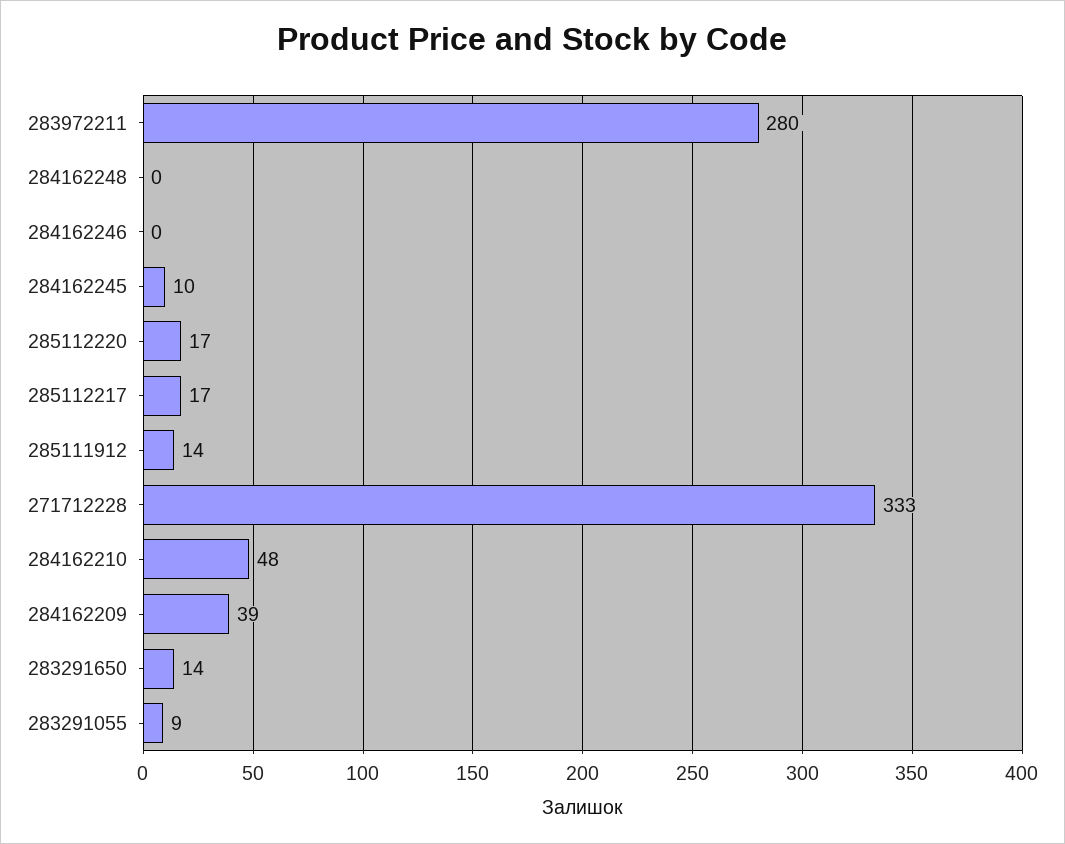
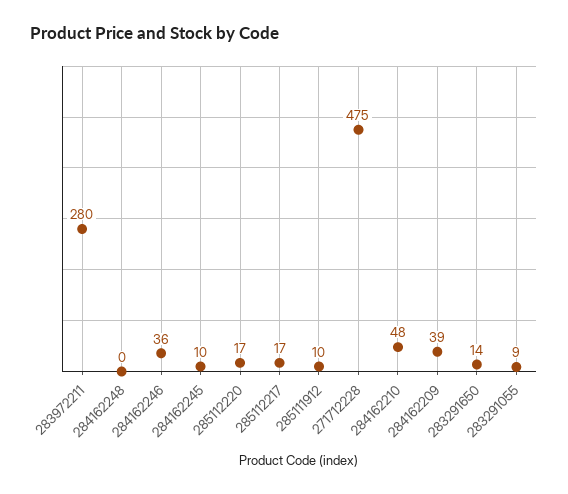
284162246: 0 -> 36
285111912: 14 -> 10
271712228: 333 -> 475

